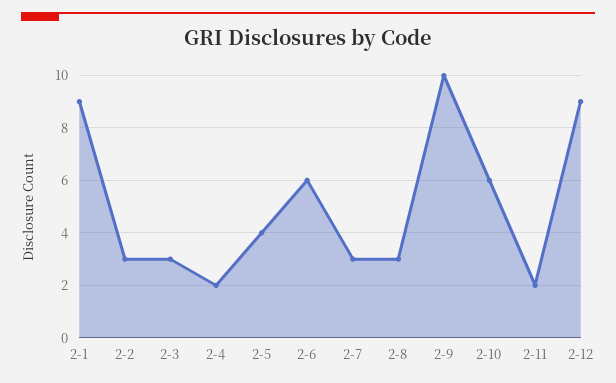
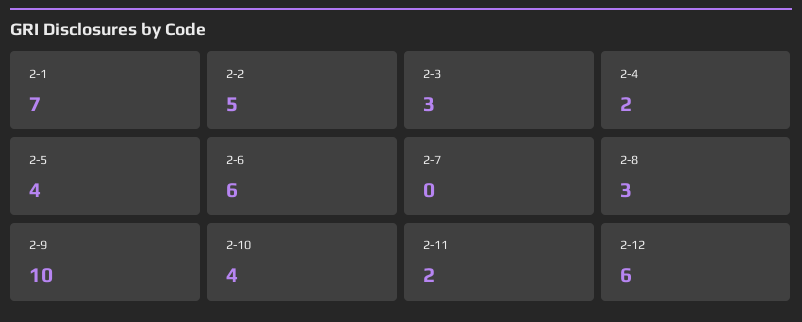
2-1: 9 -> 7
2-2: 3 -> 5
2-7: 3 -> 0
2-10: 6 -> 4
2-12: 9 -> 6

